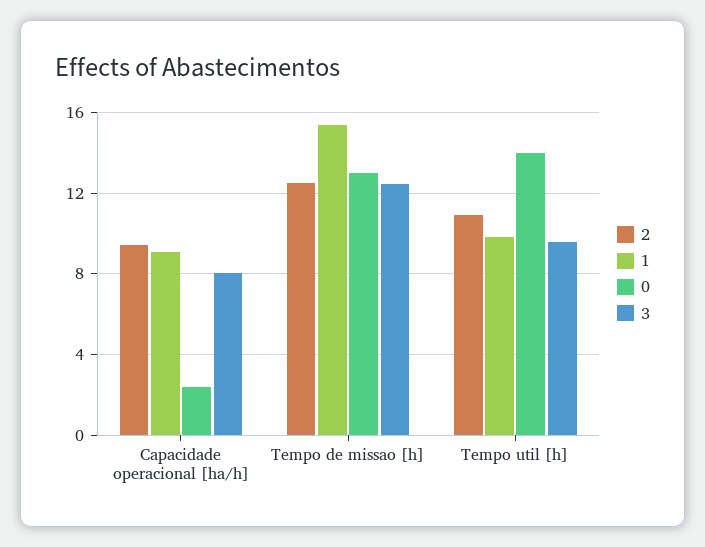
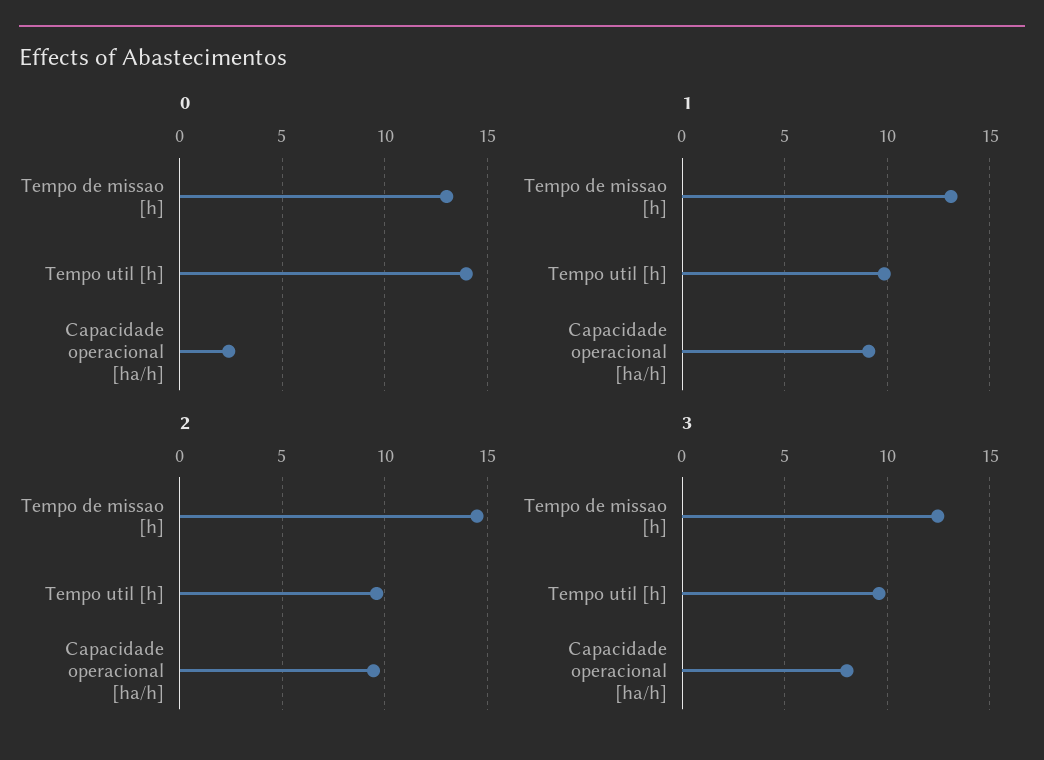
2, Tempo de missao [h]: 12.5 -> 14.5
1, Tempo de missao [h]: 15.5 -> 13
2, Tempo util [h]: 11 -> 9.5

